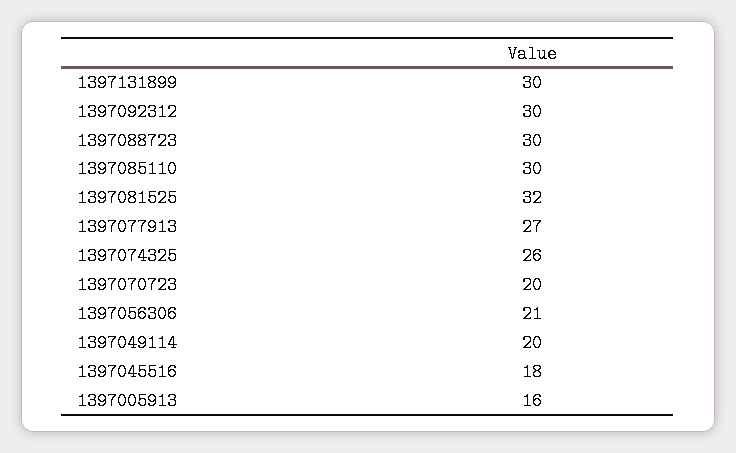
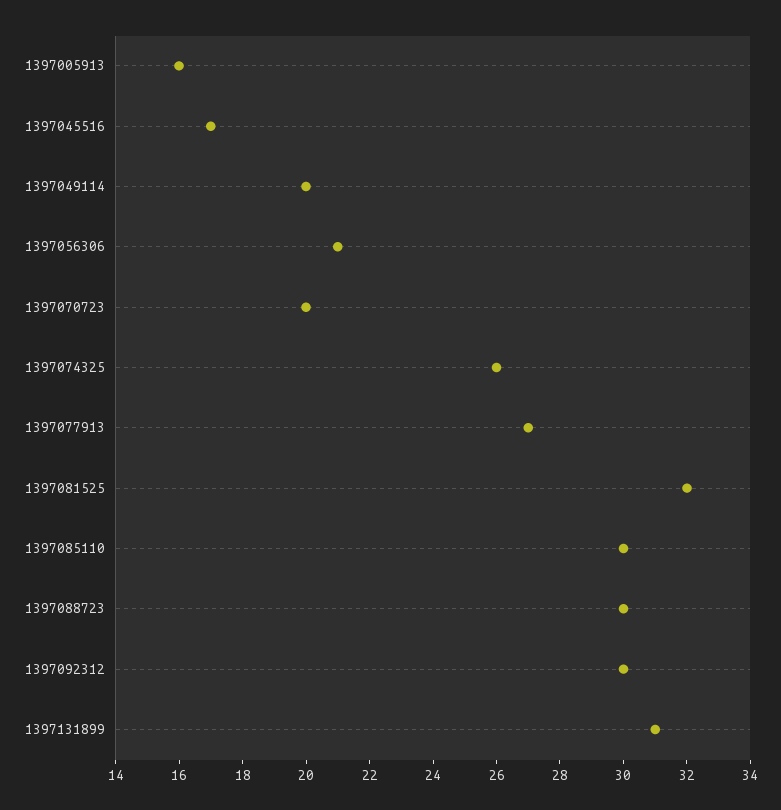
1397131899: 30 -> 31
1397045516: 18 -> 17

